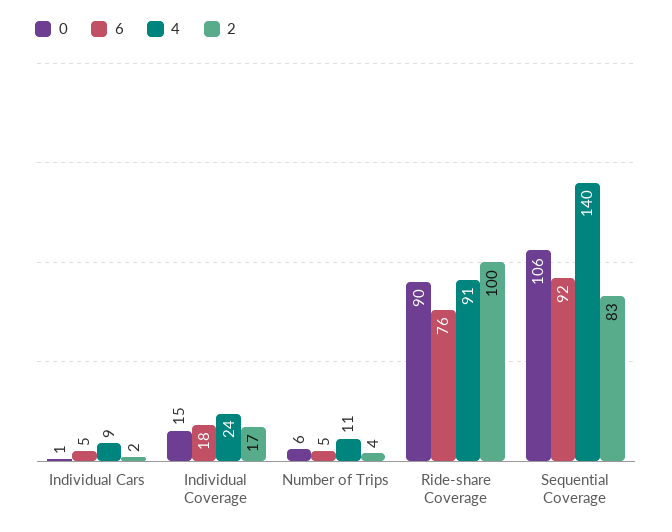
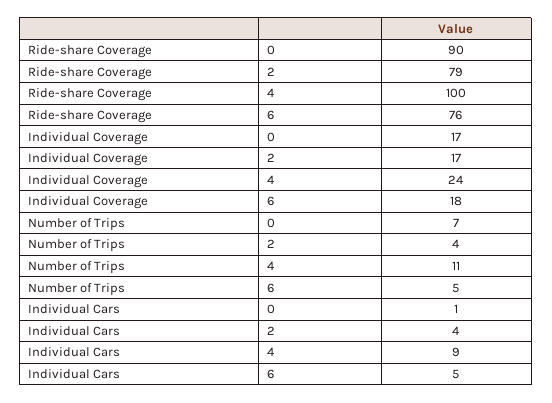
2, Individual Cars: 2 -> 4
0, Individual Coverage: 15 -> 17
0, Number of Trips: 6 -> 7
4, Ride-share Coverage: 91 -> 100
2, Ride-share Coverage: 100 -> 79
0, Sequential Coverage: 106 -> none
6, Sequential Coverage: 92 -> none
4, Sequential Coverage: 140 -> none
2, Sequential Coverage: 83 -> none

